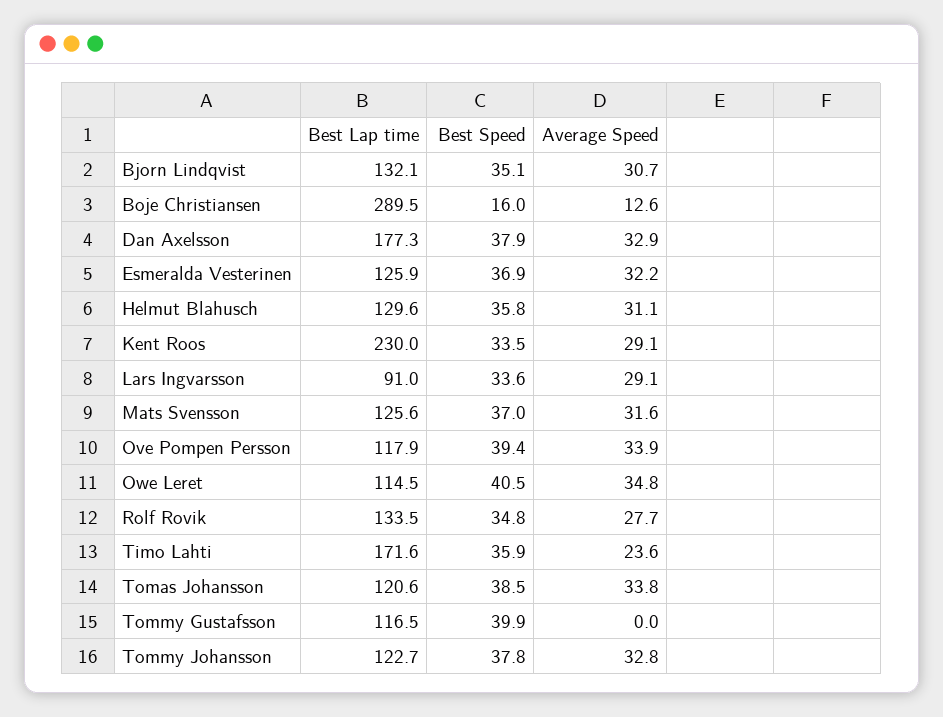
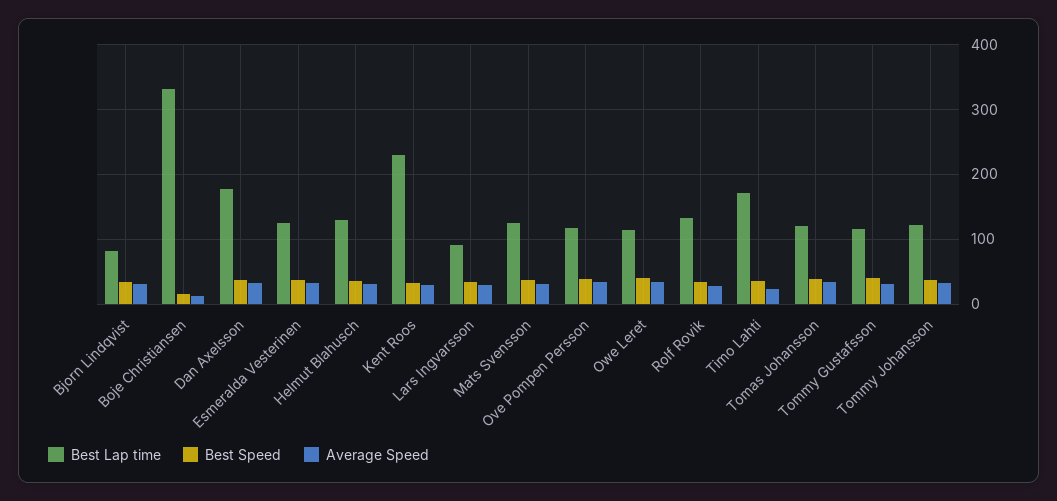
Best Lap time, Bjorn Lindqvist: 132.1 -> 80
Best Lap time, Boje Christiansen: 289.5 -> 330
Average Speed, Tommy Gustafsson: 0 -> 30

